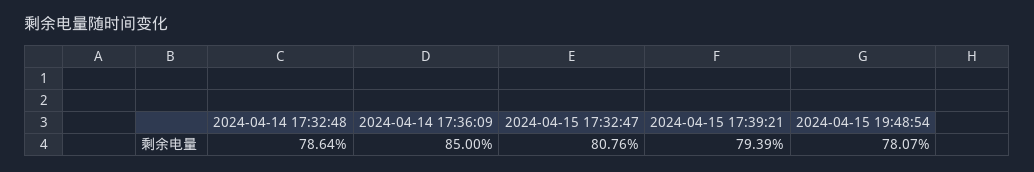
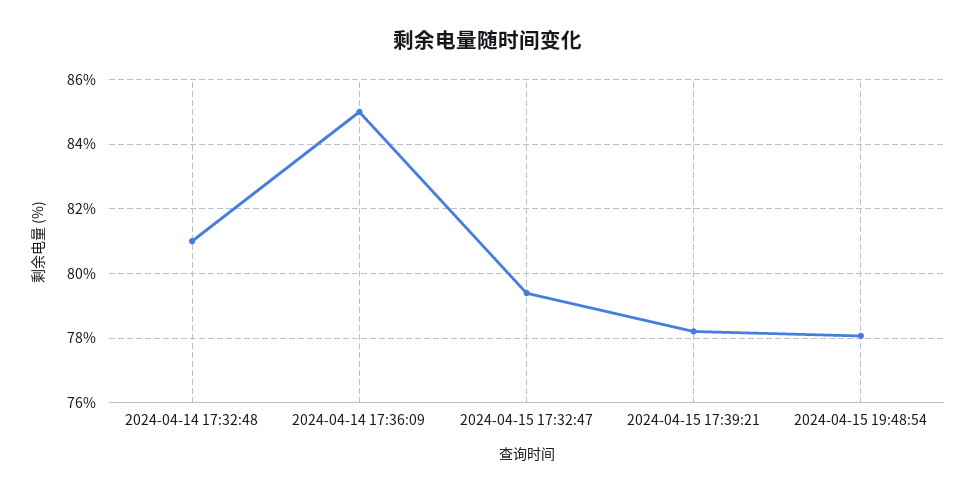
2024-04-14 17:32:48: 78.64 -> 81
2024-04-15 17:32:47: 80.76 -> 79.4
2024-04-15 17:39:21: 79.39 -> 78.2

